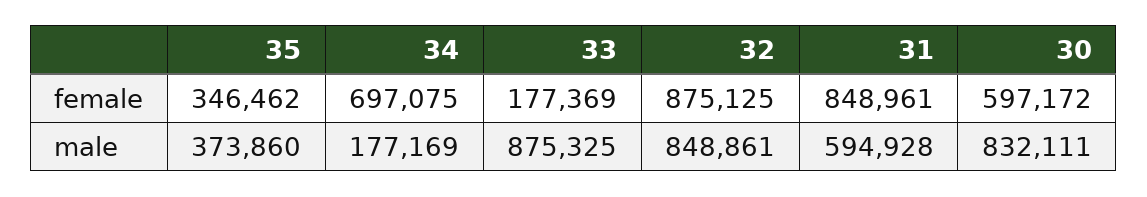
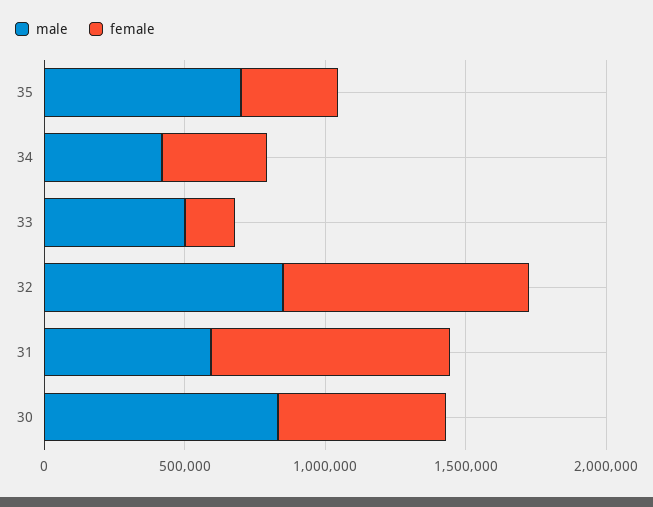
female, 34: 697075 -> 400000
male, 35: 373860 -> 700000
male, 34: 177169 -> 400000
male, 33: 875325 -> 500000

